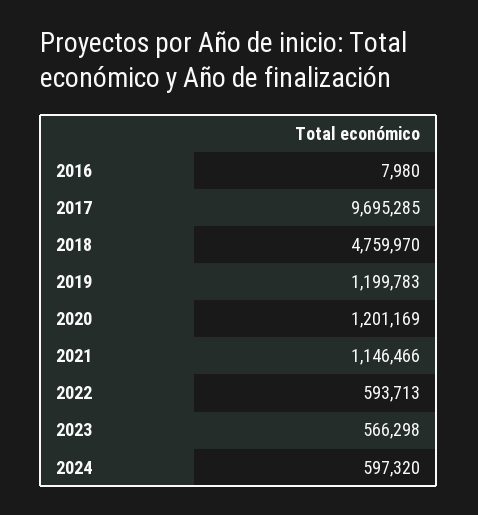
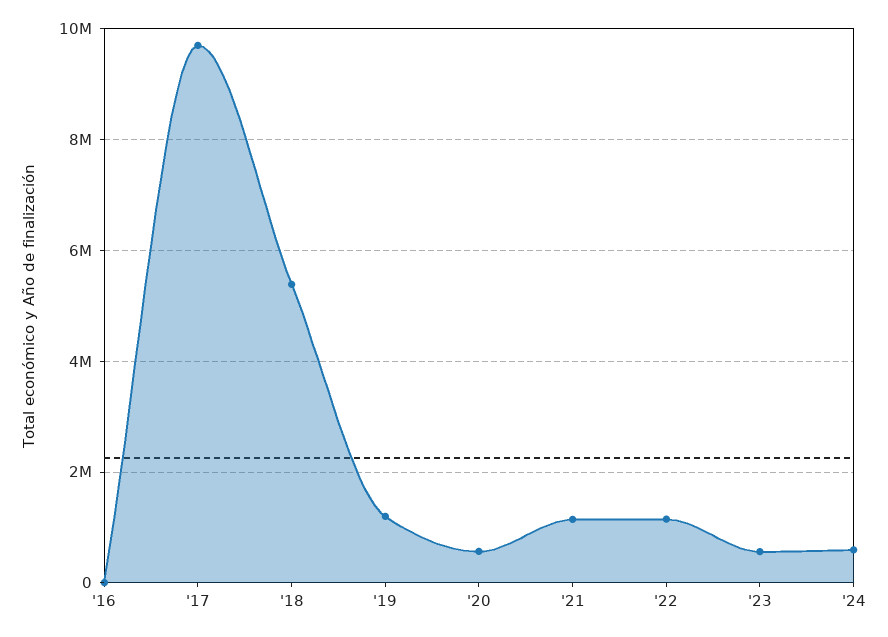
2018: 4759970 -> 5400000
2020: 1201169 -> 600000
2022: 593713 -> 1200000

